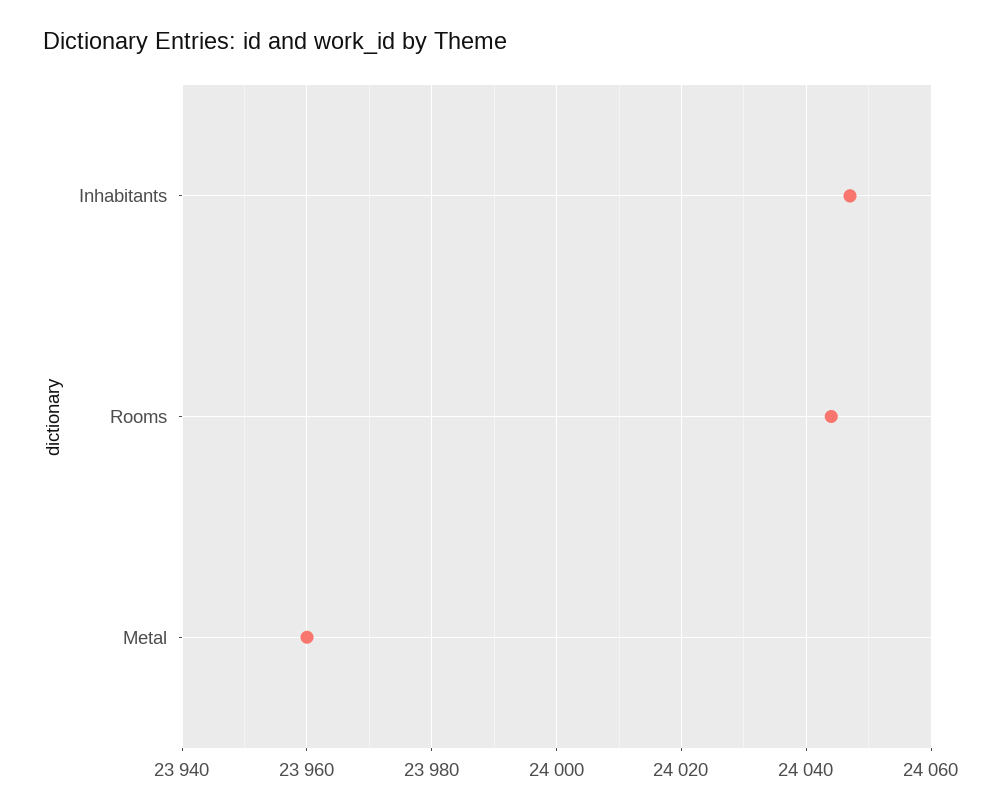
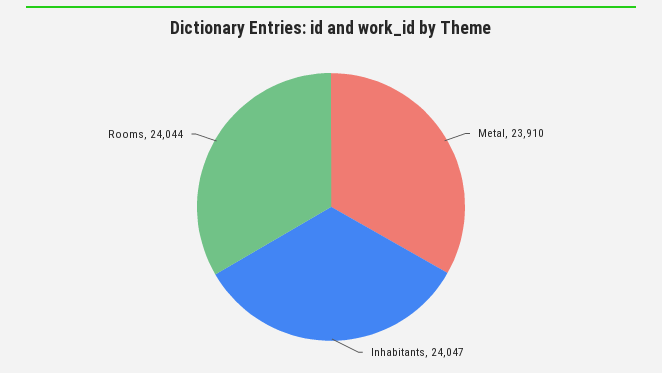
Metal: 23960 -> 23910

